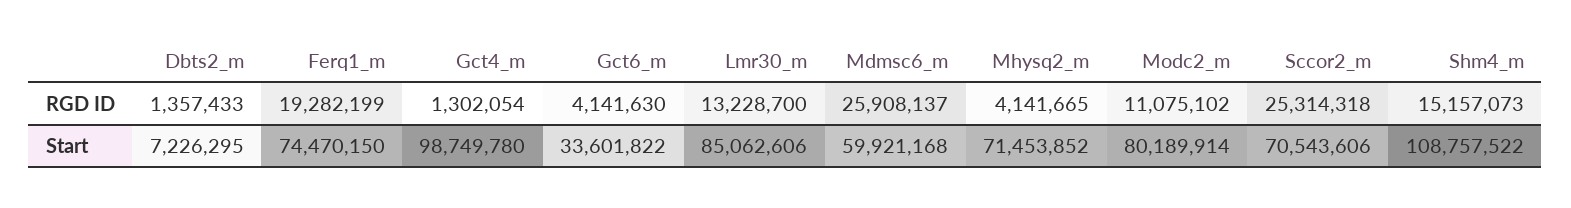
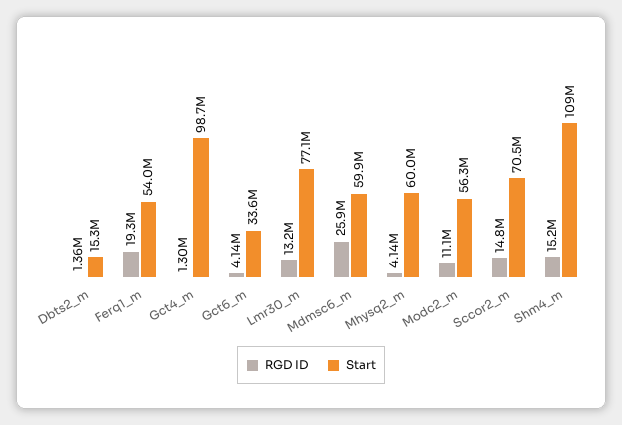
RGD ID, Sccor2_m: 25314318 -> 14800000
Start, Dbts2_m: 7226295 -> 15300000
Start, Ferq1_m: 74470150 -> 54000000
Start, Lmr30_m: 85062606 -> 77100000
Start, Mhysq2_m: 71453852 -> 60000000
Start, Modc2_m: 80189914 -> 56300000

